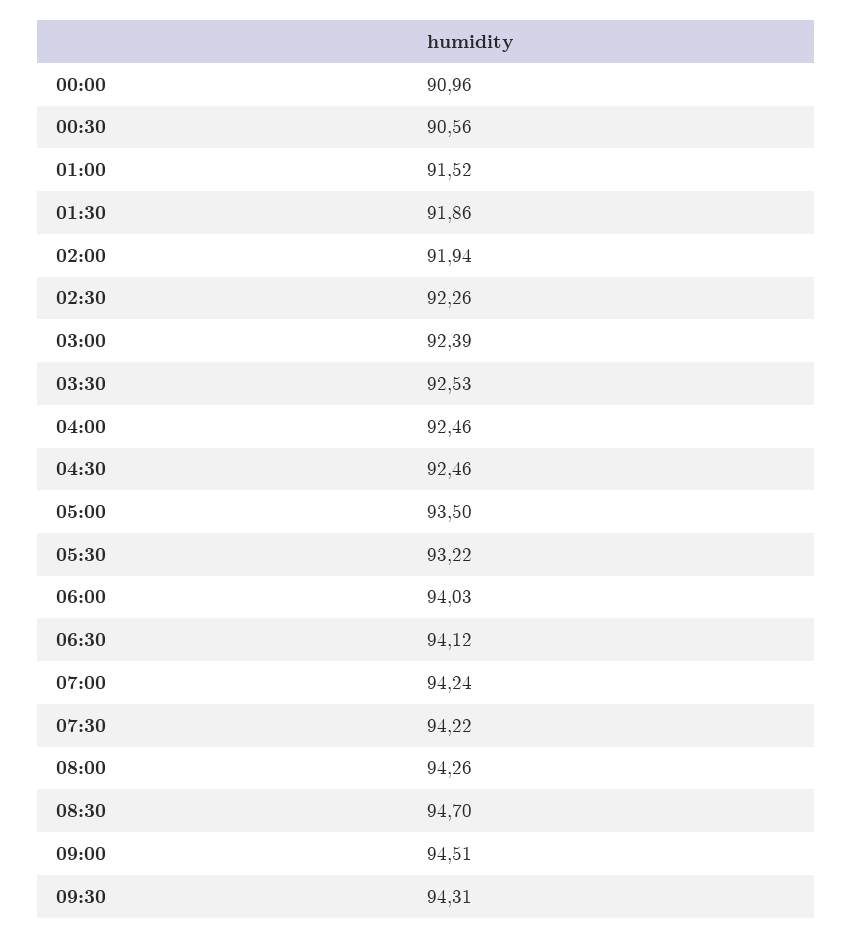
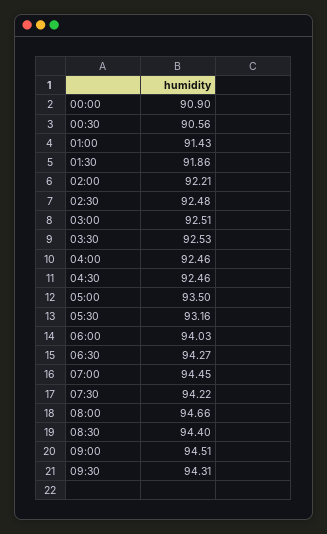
00:00: 90.96 -> 90.9
01:00: 91.52 -> 91.43
02:00: 91.94 -> 92.21
02:30: 92.26 -> 92.48
03:00: 92.39 -> 92.51
05:30: 93.22 -> 93.16
06:30: 94.12 -> 94.27
07:00: 94.24 -> 94.45
08:00: 94.26 -> 94.66
08:30: 94.7 -> 94.4

